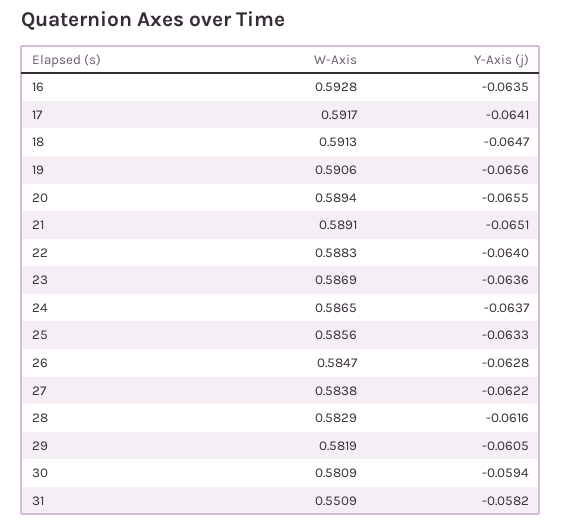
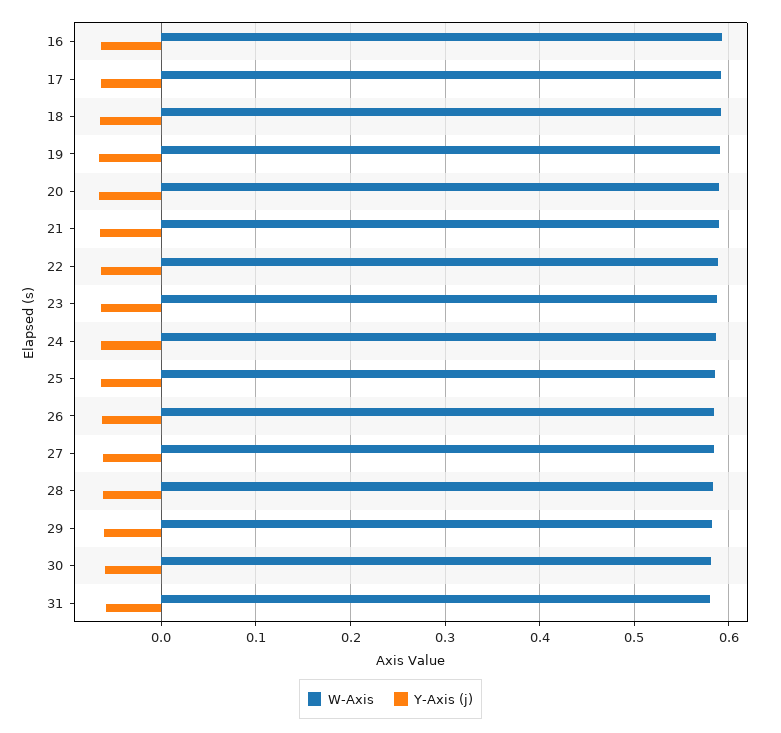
W-Axis, 31: 0.5509 -> 0.58

